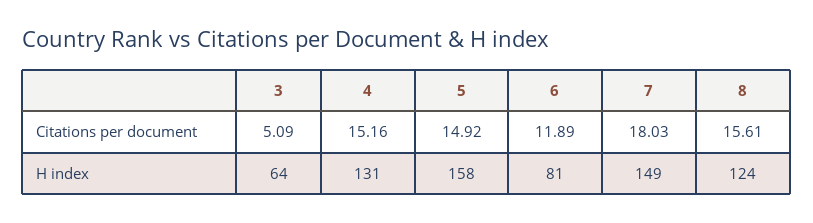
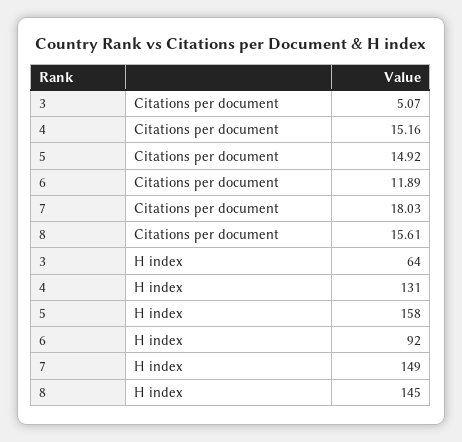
3, Citations per document: 5.09 -> 5.07
6, H index: 81 -> 92
8, H index: 124 -> 145

